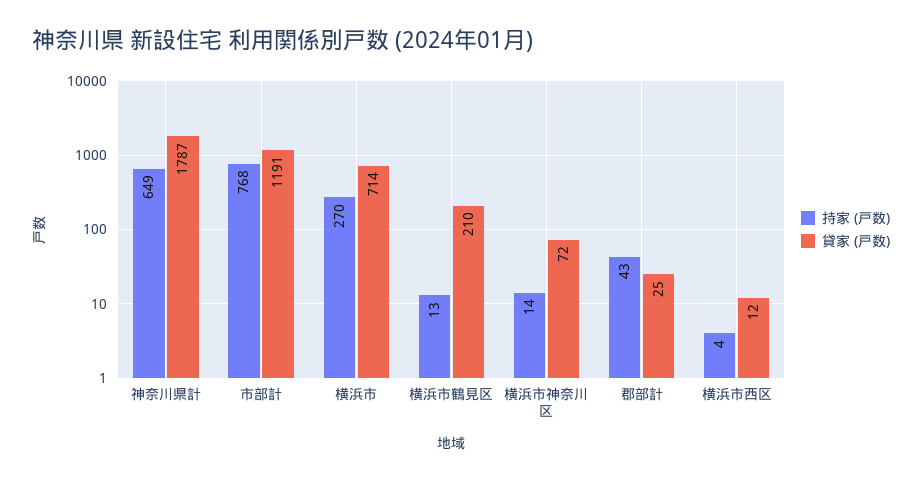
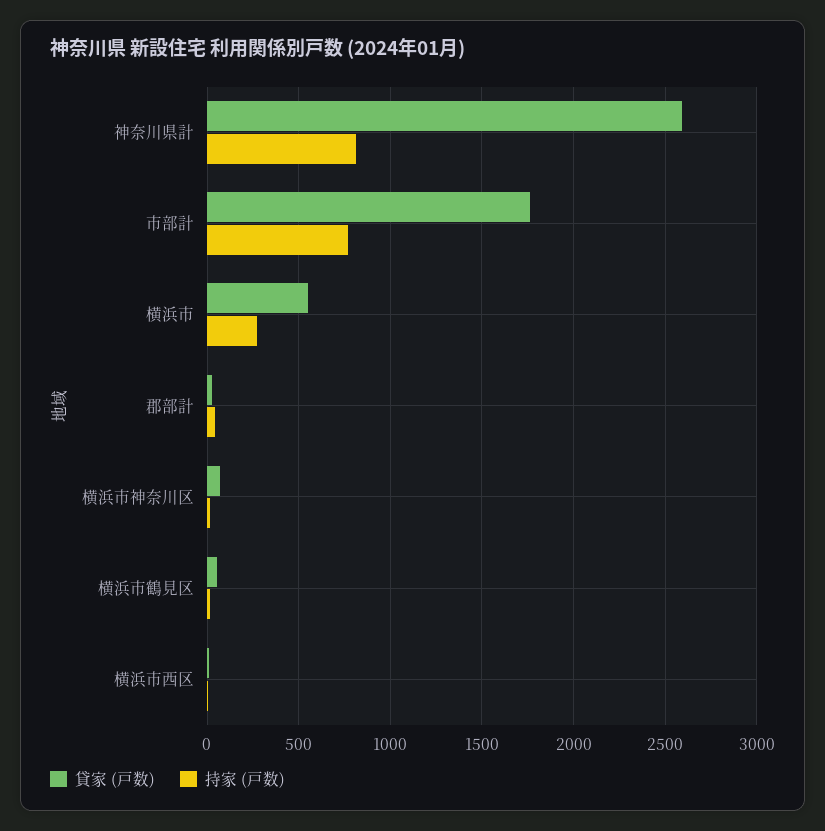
持家 (戸数), 神奈川県計: 649 -> 800
貸家 (戸数), 神奈川県計: 1787 -> 2600
貸家 (戸数), 市部計: 1191 -> 1750
貸家 (戸数), 横浜市: 714 -> 550
貸家 (戸数), 横浜市鶴見区: 210 -> 50

